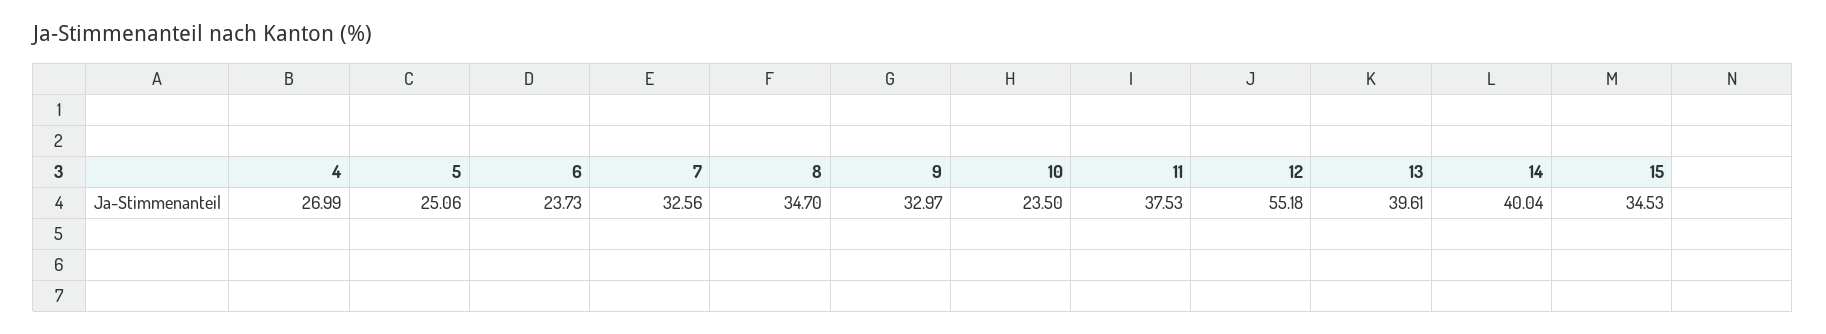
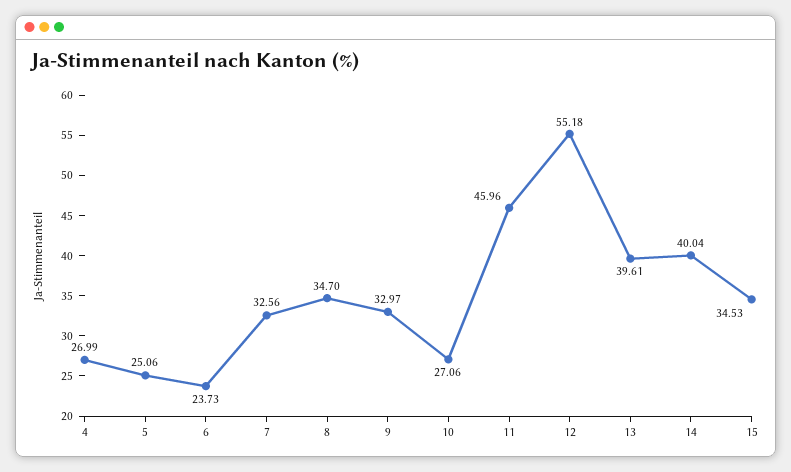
10: 23.5 -> 27.06
11: 37.53 -> 45.96

